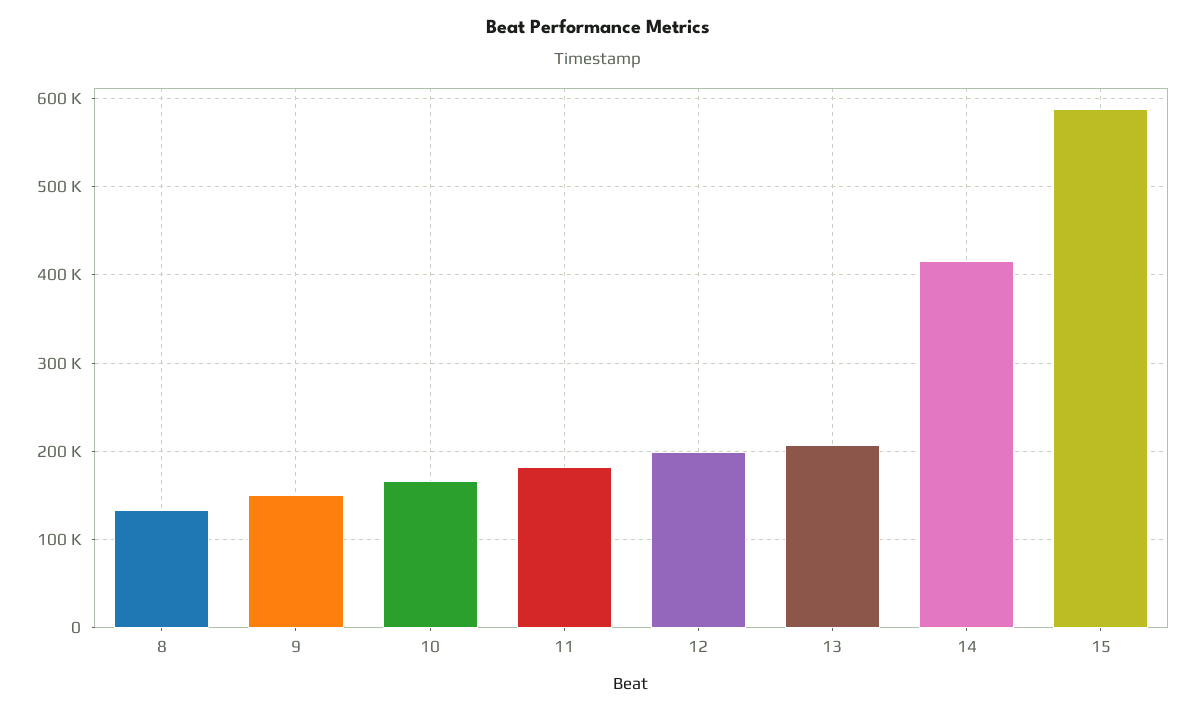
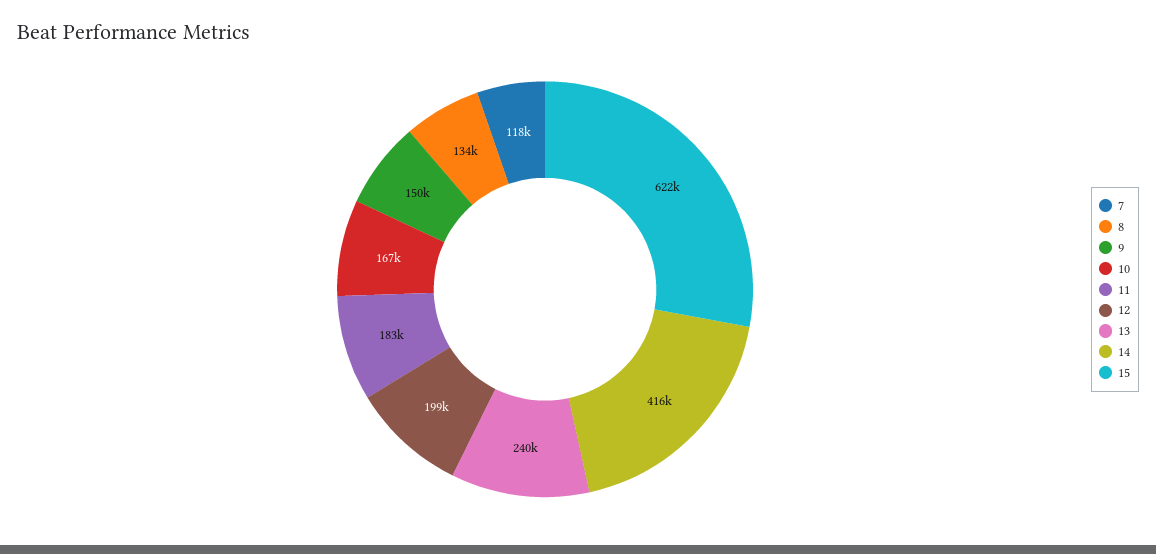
13: 210000 -> 240000
15: 590000 -> 622000
7: none -> 118000

